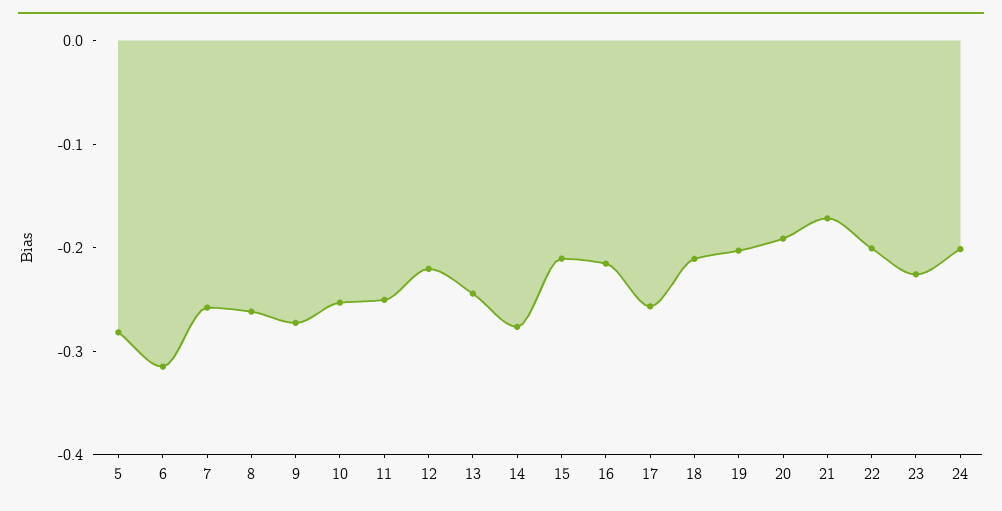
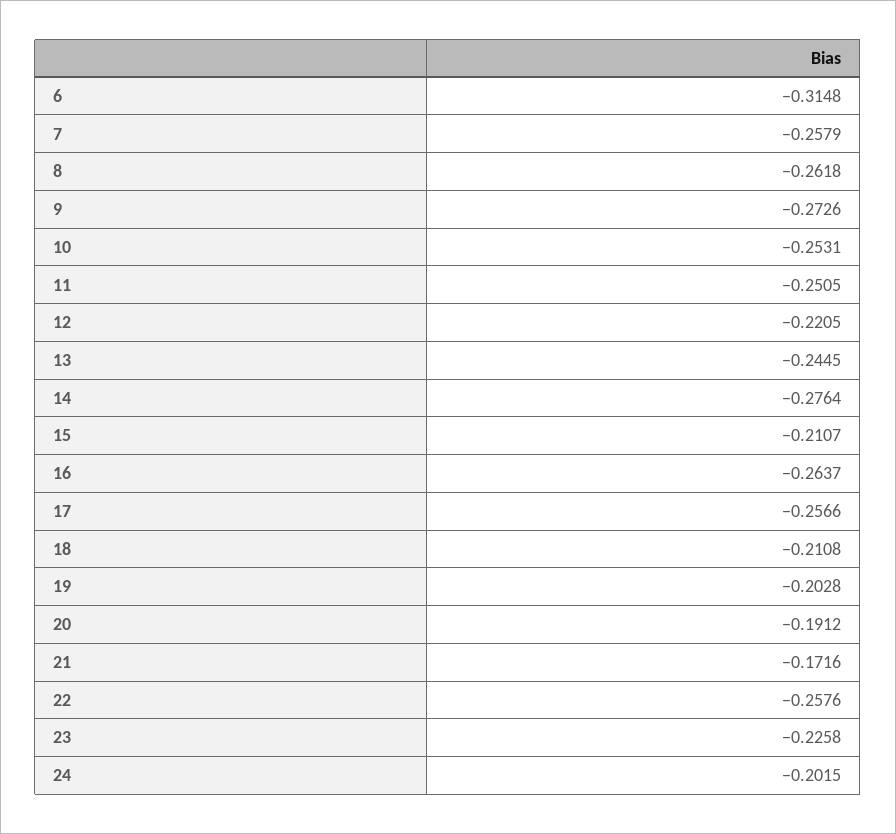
5: -0.28 -> none
16: -0.22 -> -0.2637
22: -0.2 -> -0.2576

